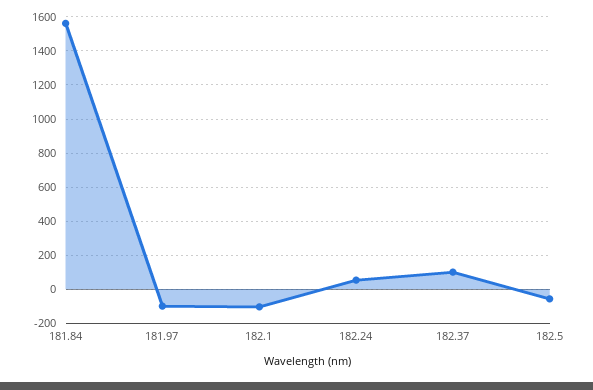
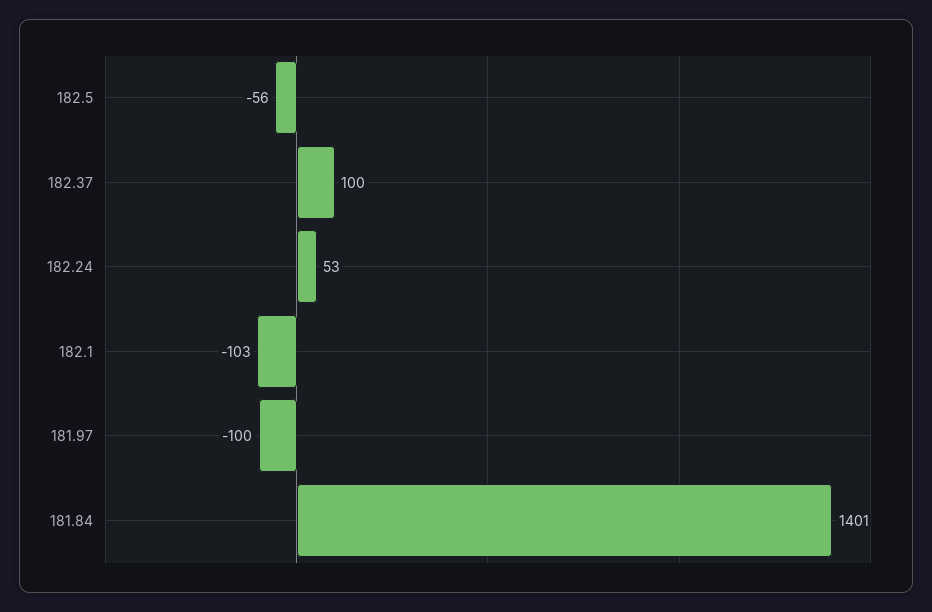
181.84: 1550 -> 1401

